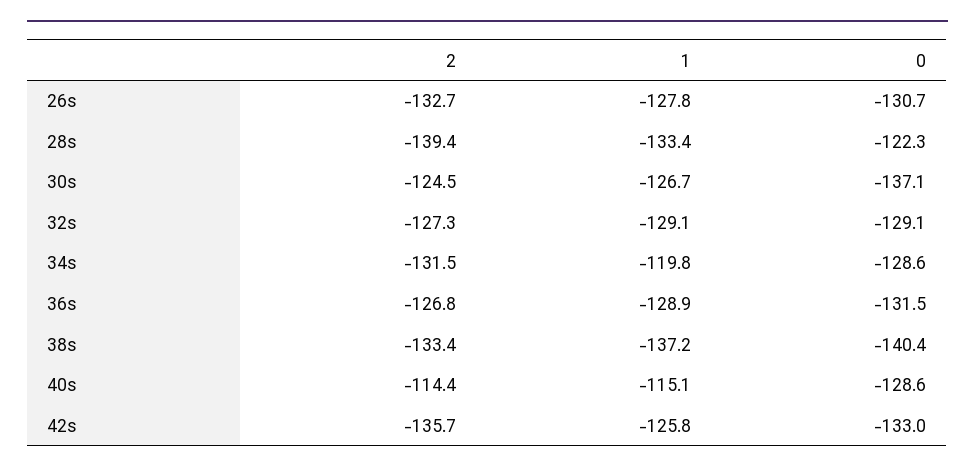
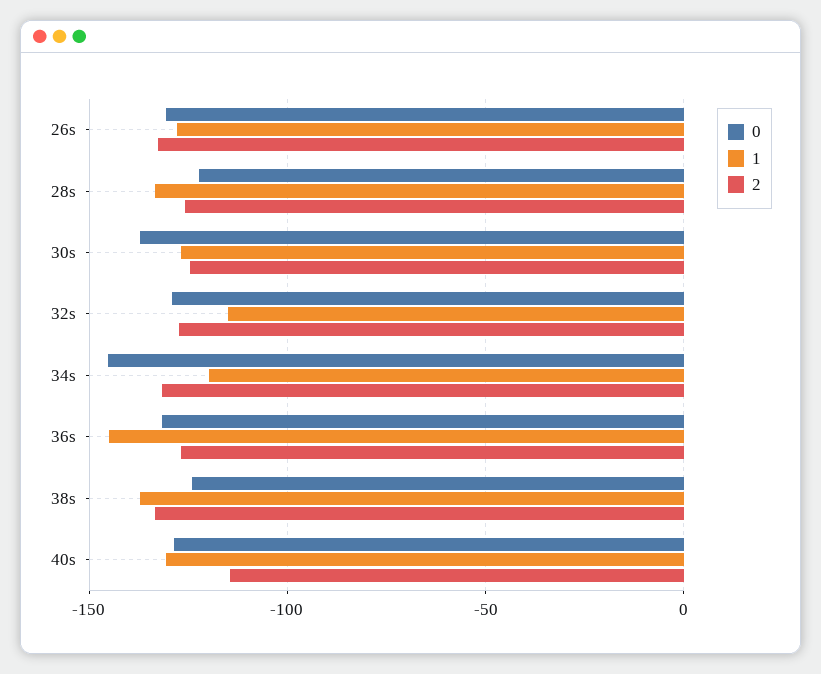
2, 28s: -139.4 -> -125
1, 32s: -129.1 -> -115
0, 34s: -128.6 -> -145
1, 36s: -128.9 -> -145
0, 38s: -140.4 -> -125
1, 40s: -115.1 -> -130
2, 42s: -135.7 -> none
1, 42s: -125.8 -> none
0, 42s: -133 -> none

